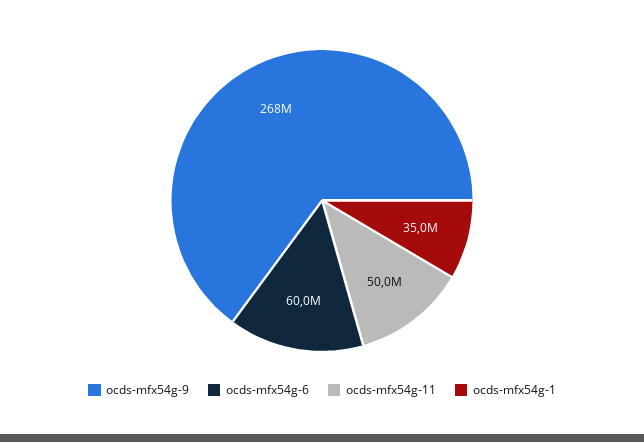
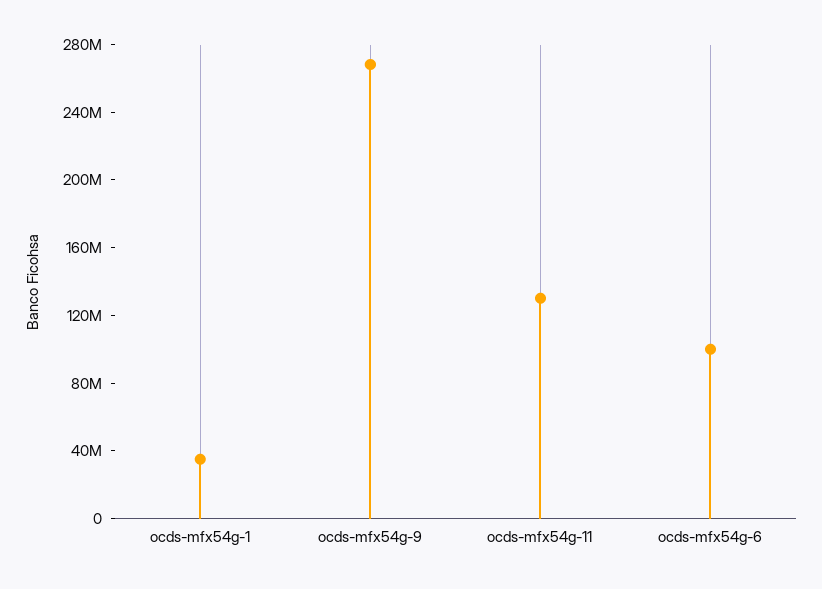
ocds-mfx54g-6: 60000000 -> 100000000
ocds-mfx54g-11: 50000000 -> 130000000

